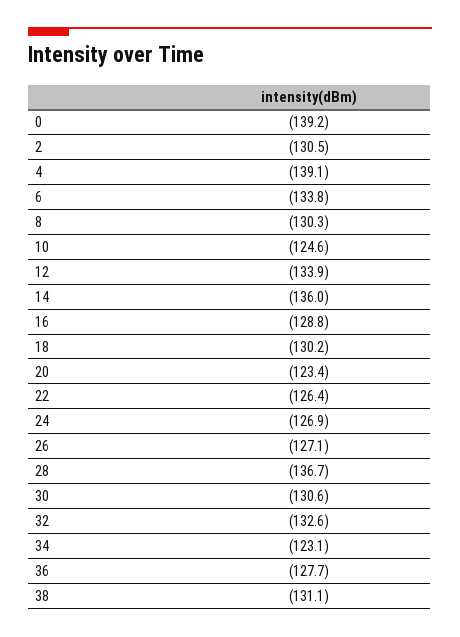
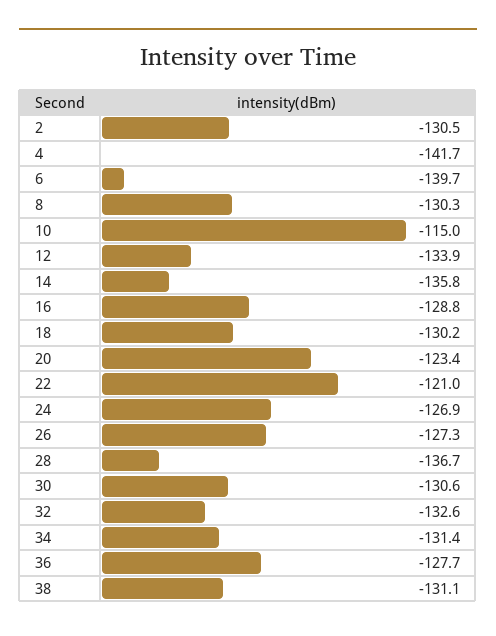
0: -139.2 -> none
4: -139.1 -> -141.7
6: -133.8 -> -139.7
10: -124.6 -> -115
14: -136 -> -135.8
22: -126.4 -> -121
26: -127.1 -> -127.3
34: -123.1 -> -131.4

